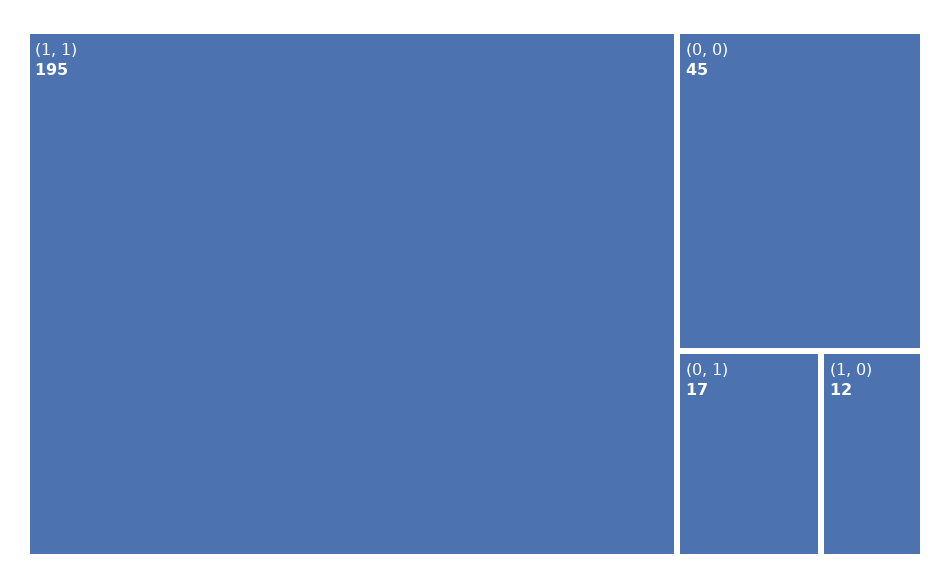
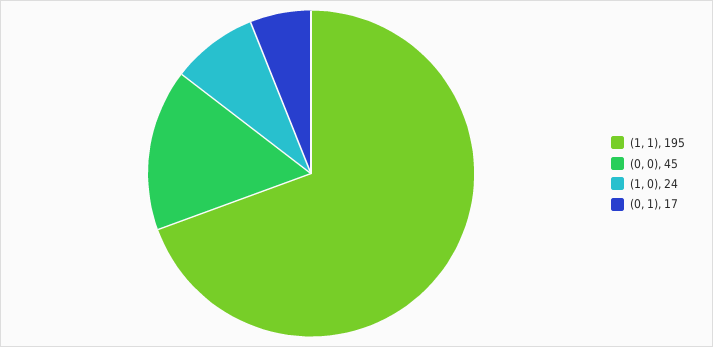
(1, 0): 12 -> 24

